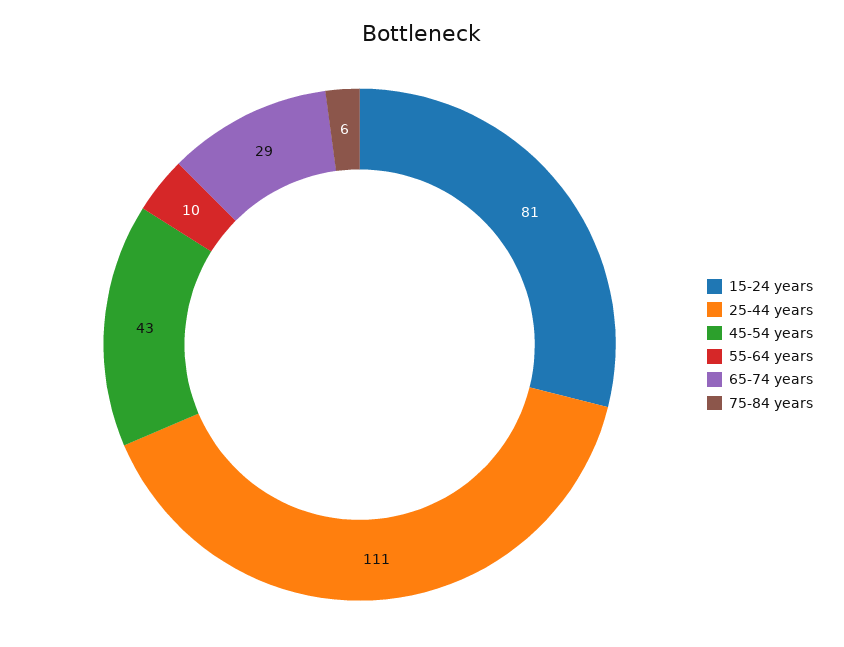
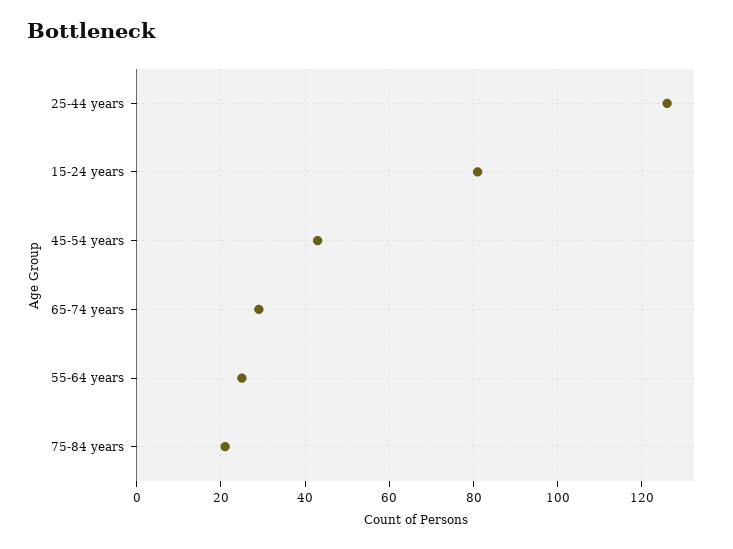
25-44 years: 111 -> 125
55-64 years: 10 -> 25
75-84 years: 6 -> 20

